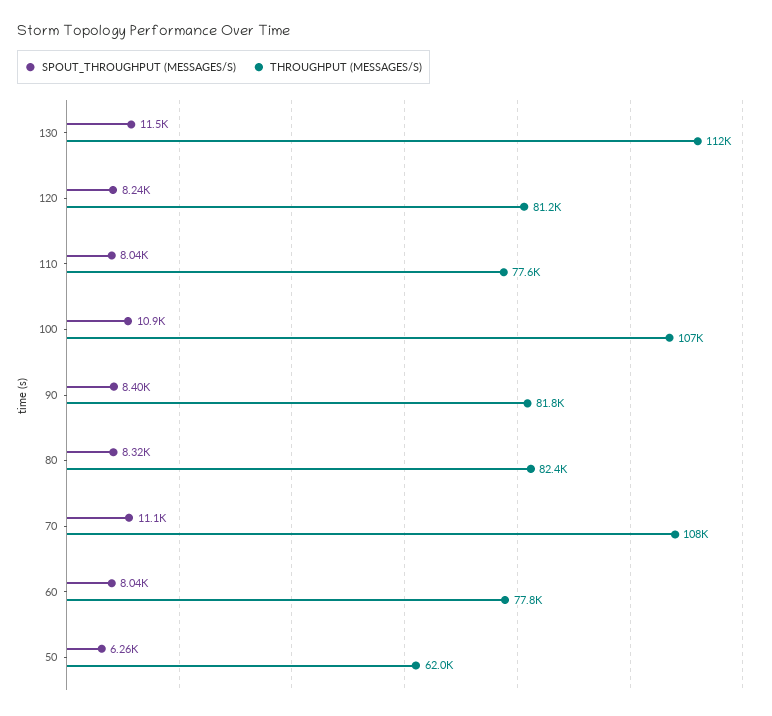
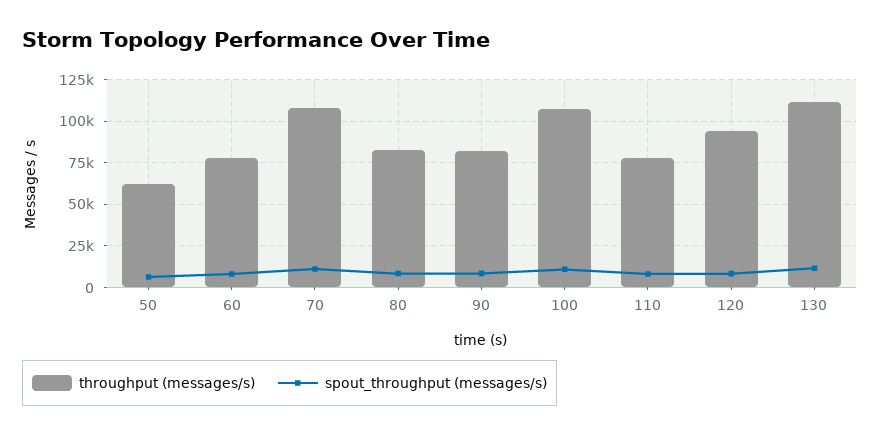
THROUGHPUT (MESSAGES/S), 120: 81200 -> 95000

